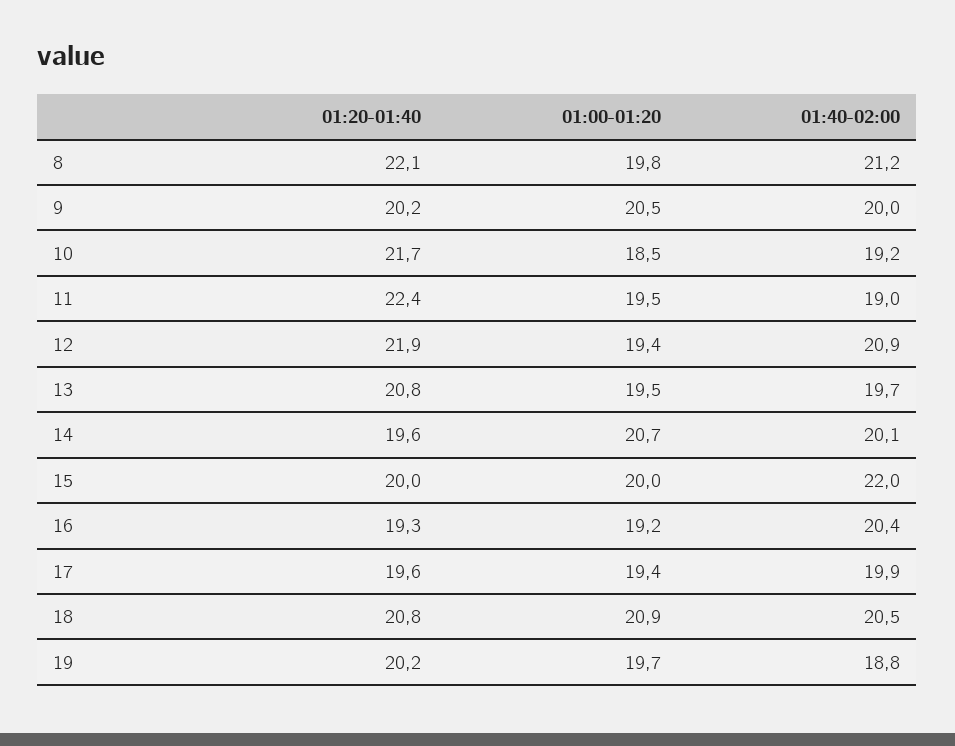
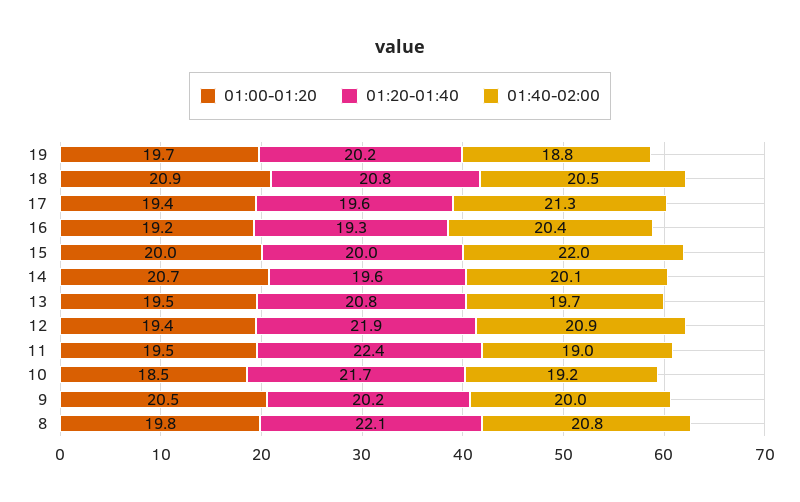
01:40-02:00, 8: 21.2 -> 20.8
01:40-02:00, 17: 19.9 -> 21.3

